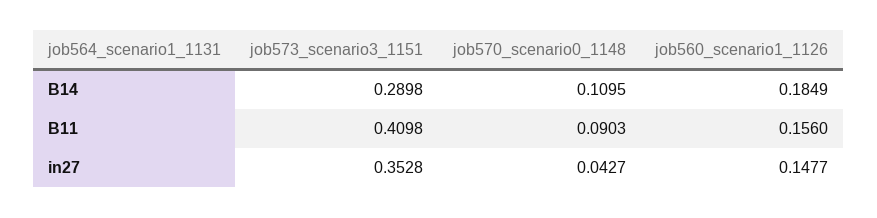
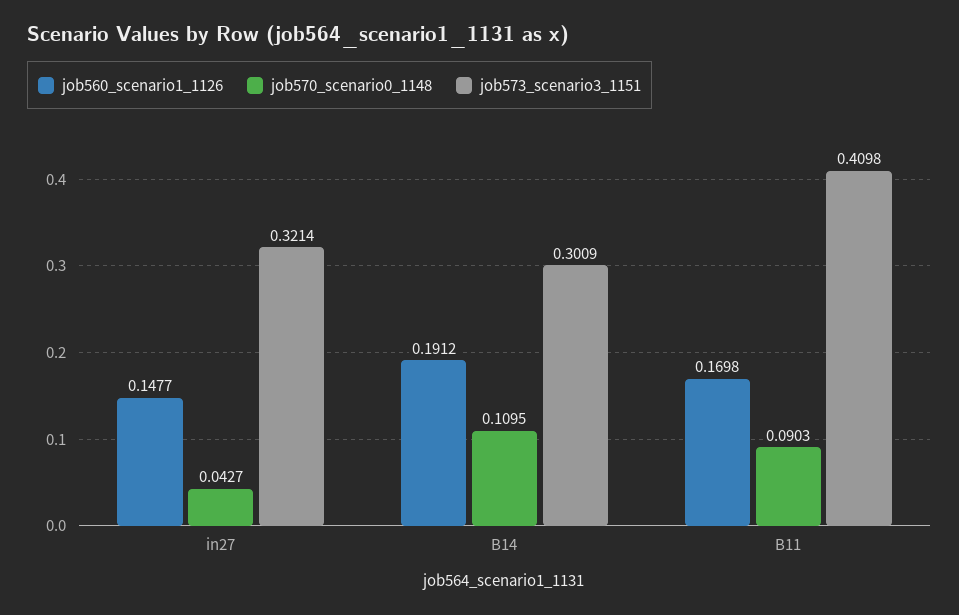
job573_scenario3_1151, B14: 0.2898 -> 0.3009
job560_scenario1_1126, B14: 0.1849 -> 0.1912
job560_scenario1_1126, B11: 0.156 -> 0.1698
job573_scenario3_1151, in27: 0.3528 -> 0.3214

